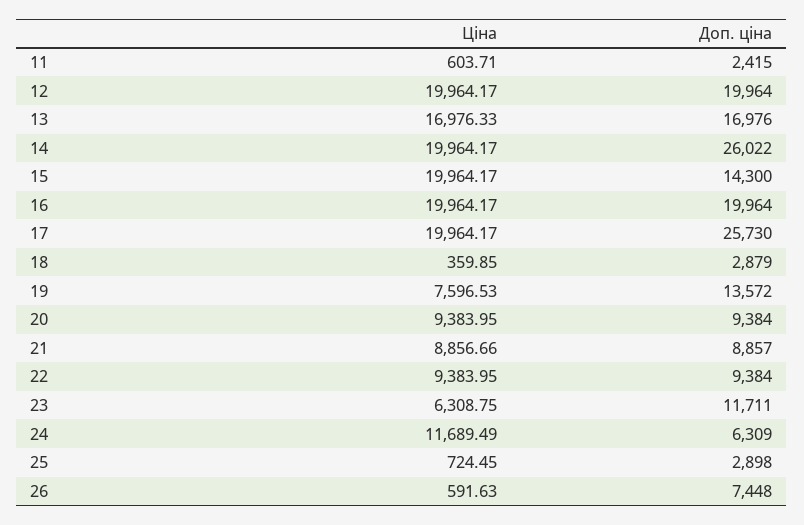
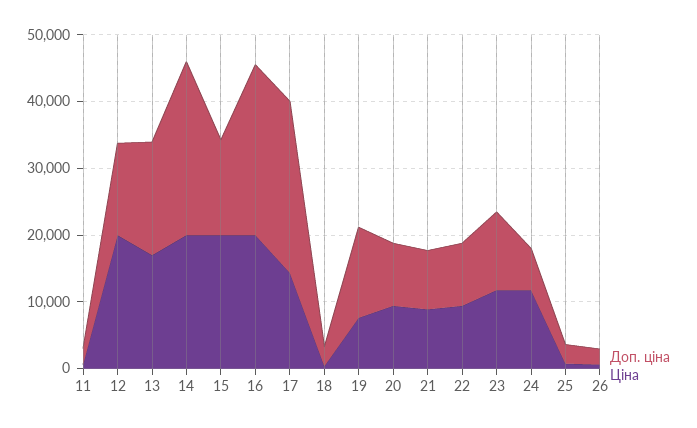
Доп. ціна, 12: 19964 -> 14000
Доп. ціна, 16: 19964 -> 26000
Ціна, 17: 19964.17 -> 14000
Ціна, 23: 6308.75 -> 12000
Доп. ціна, 26: 7448 -> 2000

